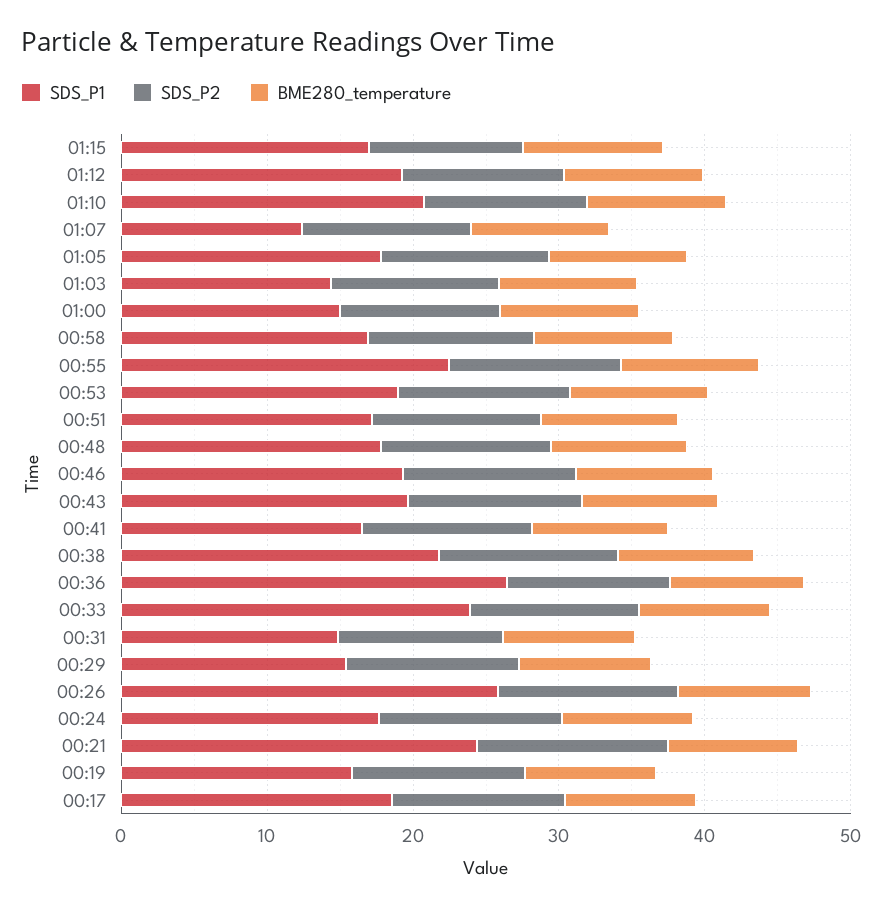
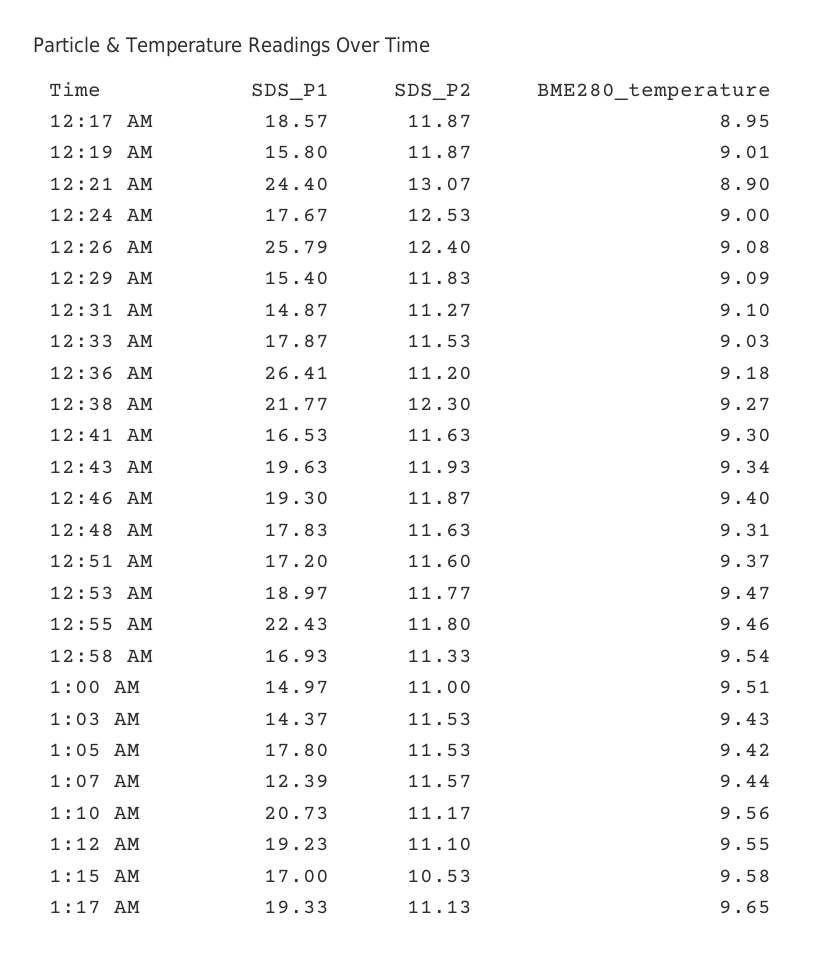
SDS_P1, 00:33: 24 -> 17.87
SDS_P1, 1:17 AM: none -> 19.33
SDS_P2, 1:17 AM: none -> 11.13
BME280_temperature, 1:17 AM: none -> 9.65

